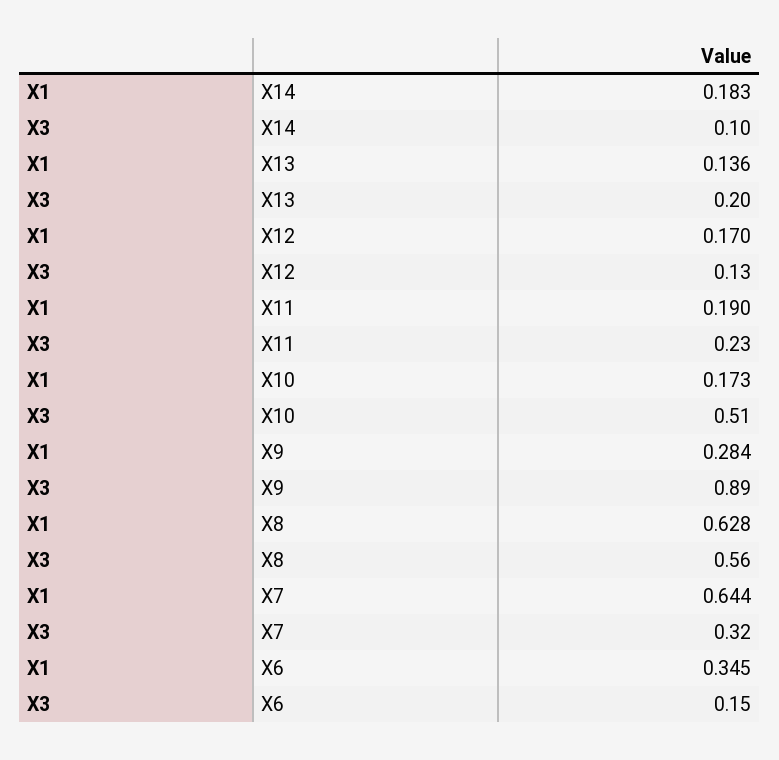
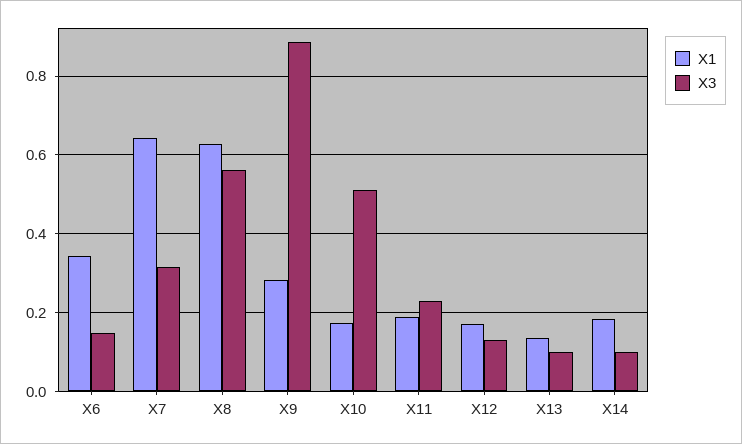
X3, X13: 0.2 -> 0.1

